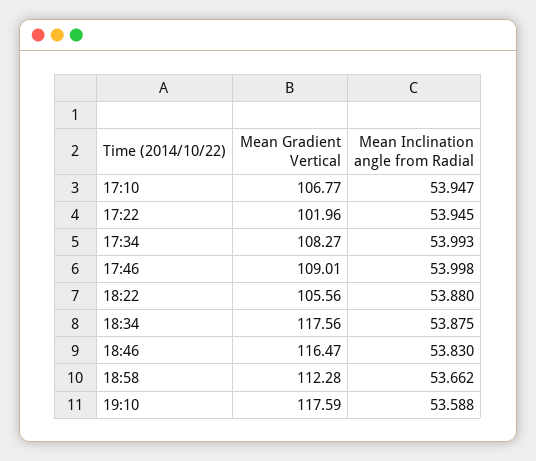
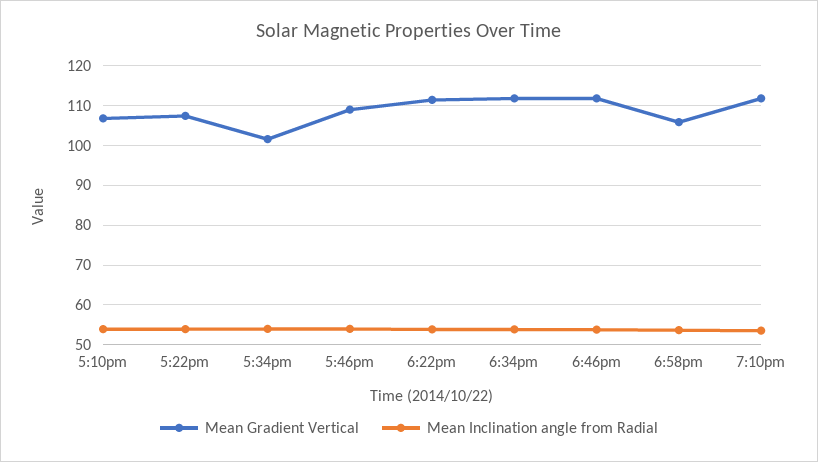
Mean Gradient Vertical, 17:22: 101.96 -> 108
Mean Gradient Vertical, 17:34: 108.27 -> 102
Mean Gradient Vertical, 18:22: 105.56 -> 112
Mean Gradient Vertical, 18:34: 117.56 -> 112
Mean Gradient Vertical, 18:46: 116.47 -> 112
Mean Gradient Vertical, 18:58: 112.28 -> 106
Mean Gradient Vertical, 19:10: 117.59 -> 112

